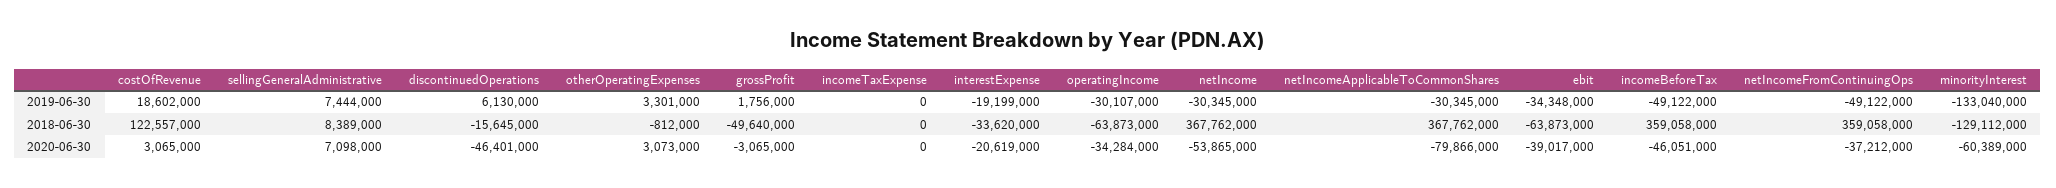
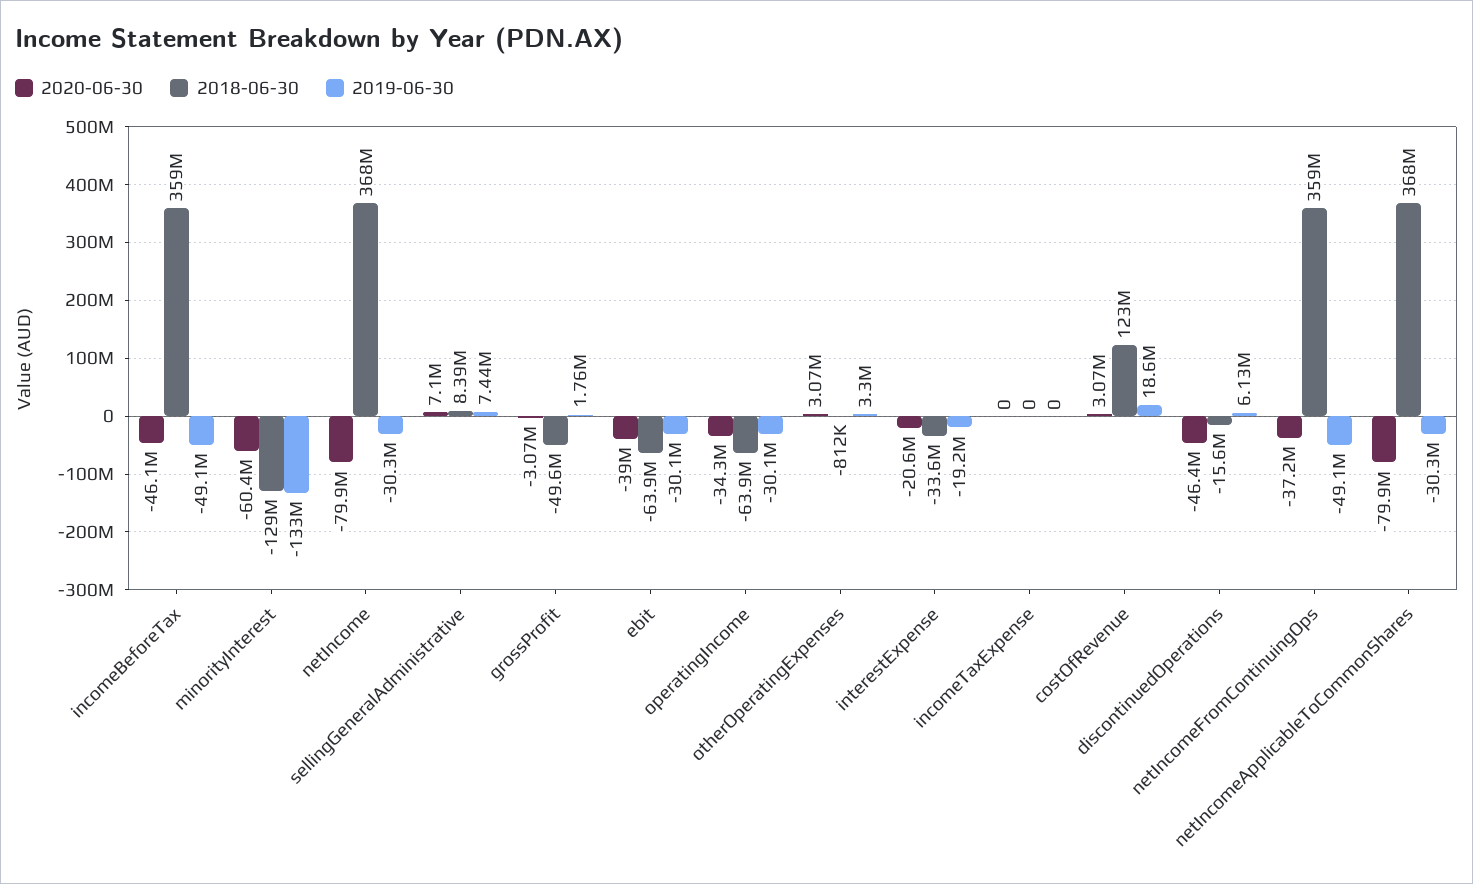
2019-06-30, ebit: -34348000 -> -30100000
2020-06-30, netIncome: -53865000 -> -79900000

